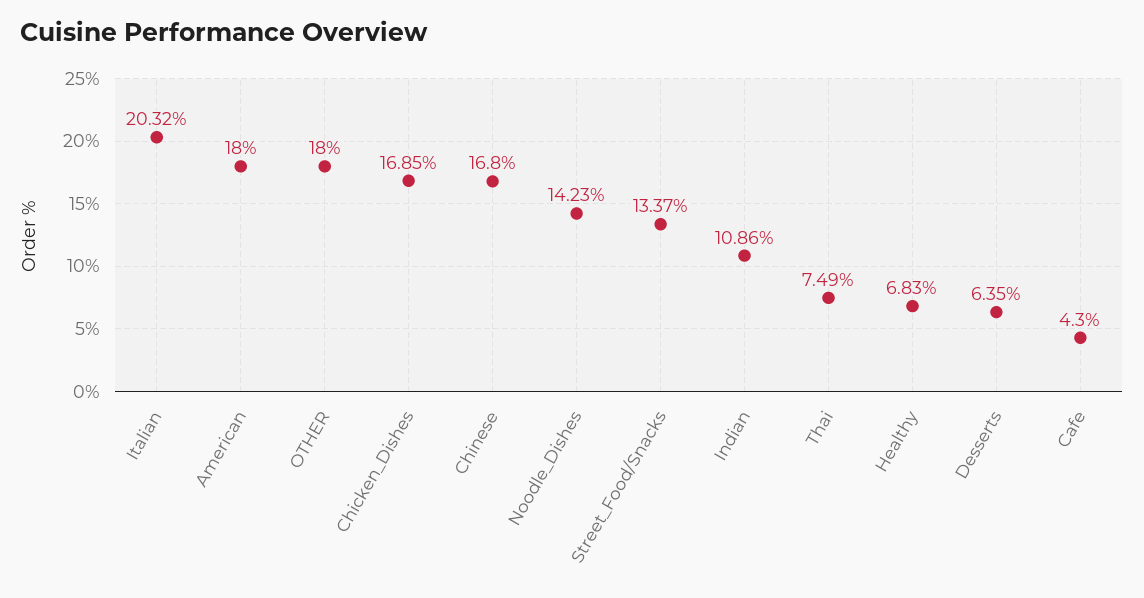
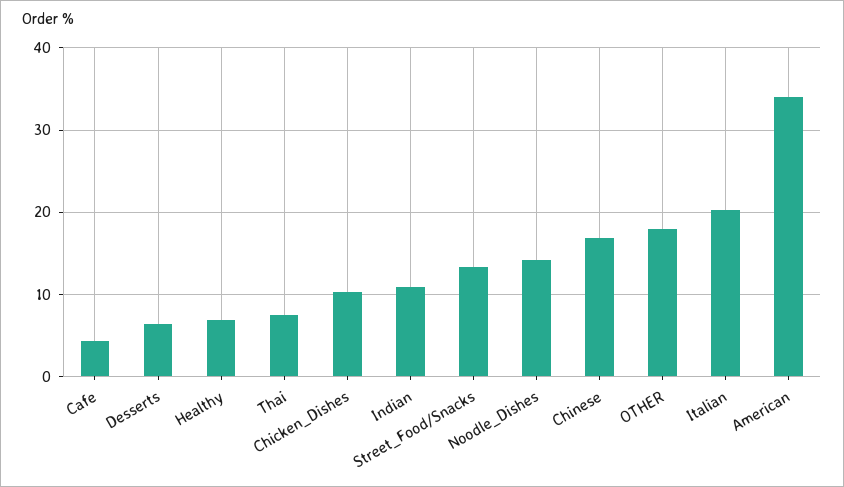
American: 18 -> 34
Chicken_Dishes: 16.85 -> 10

